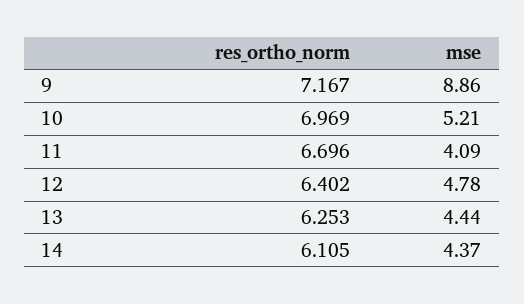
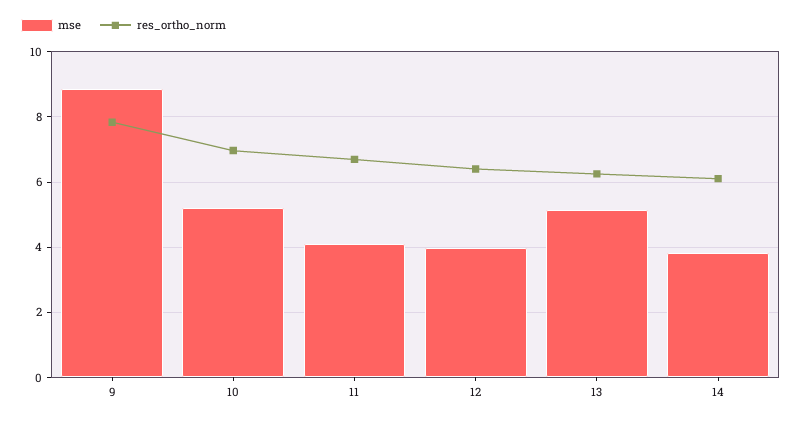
res_ortho_norm, 9: 7.167 -> 7.8
mse, 12: 4.78 -> 4
mse, 13: 4.44 -> 5.2
mse, 14: 4.37 -> 3.8

